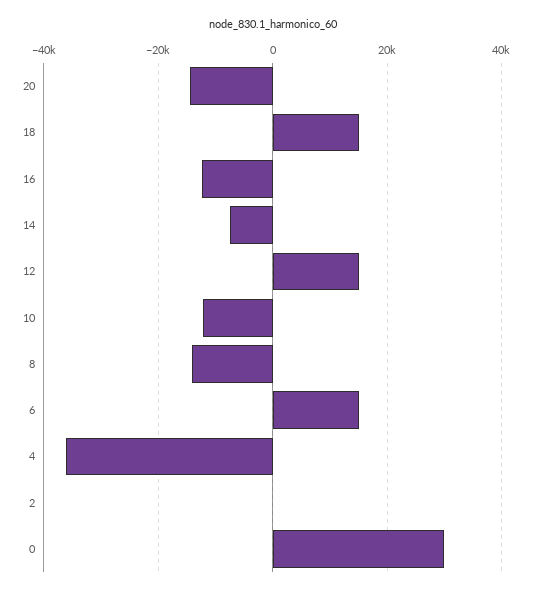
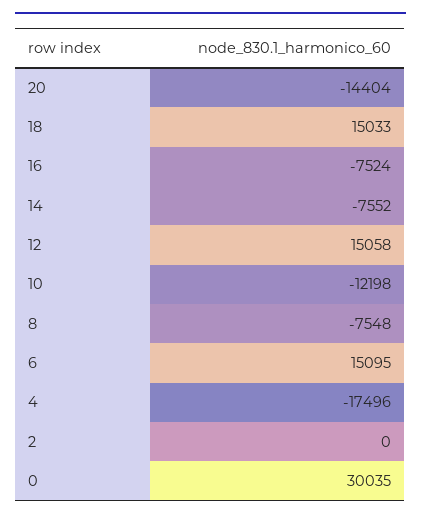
16: -12000 -> -7524
8: -14000 -> -7548
4: -36000 -> -17496

